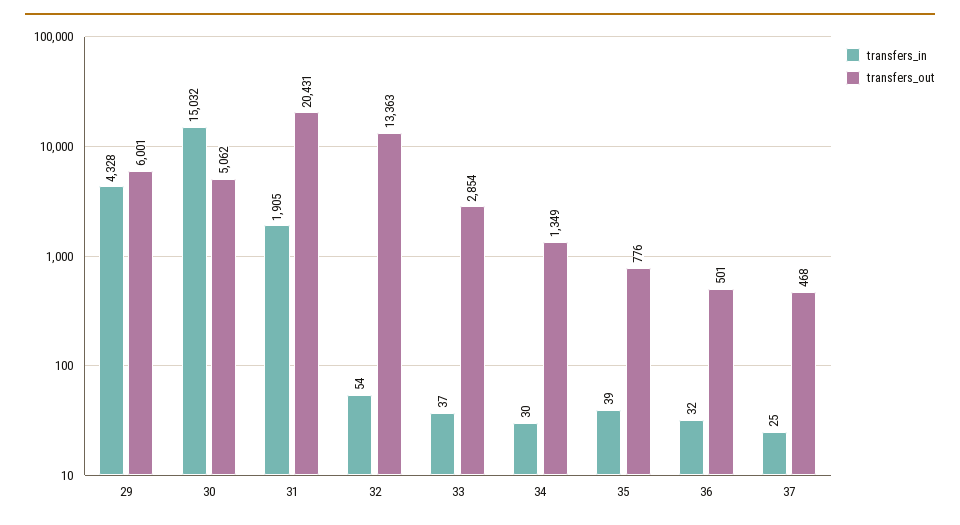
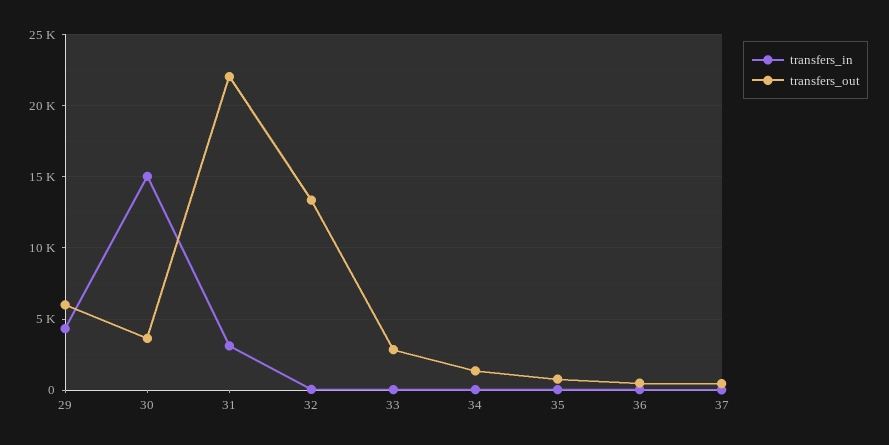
transfers_out, 30: 5062 -> 3500
transfers_in, 31: 1905 -> 3000
transfers_out, 31: 20431 -> 22000

